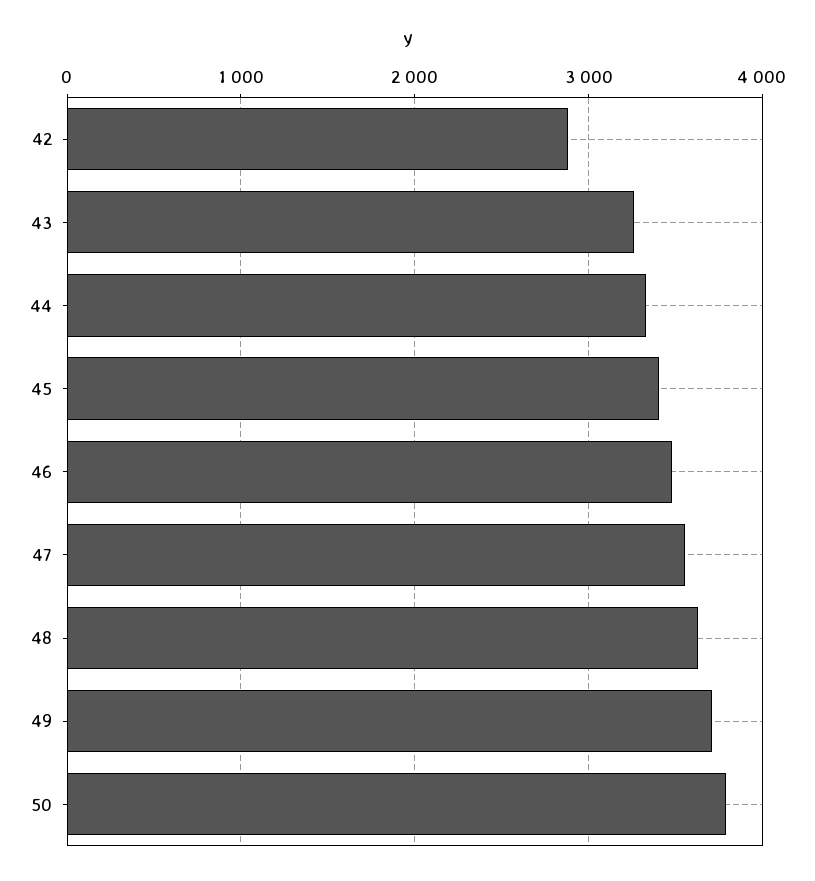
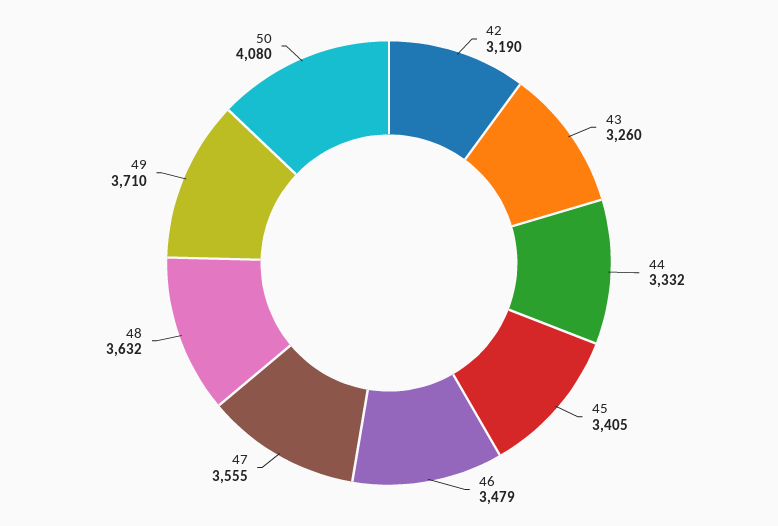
42: 2900 -> 3190
50: 3800 -> 4080

